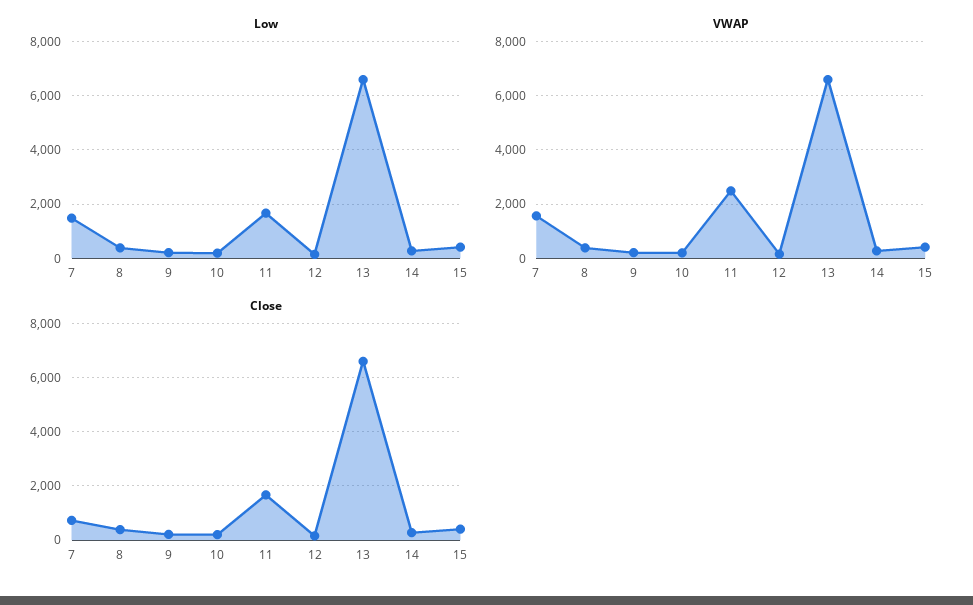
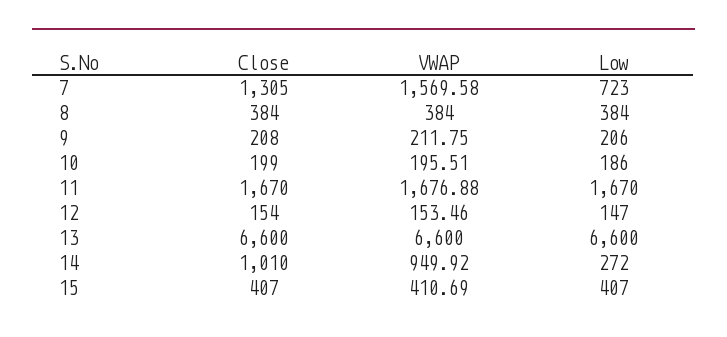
Low, 7: 1500 -> 723
VWAP, 11: 2500 -> 1676.88
VWAP, 14: 250 -> 949.92
Close, 7: 750 -> 1305
Close, 14: 250 -> 1010

